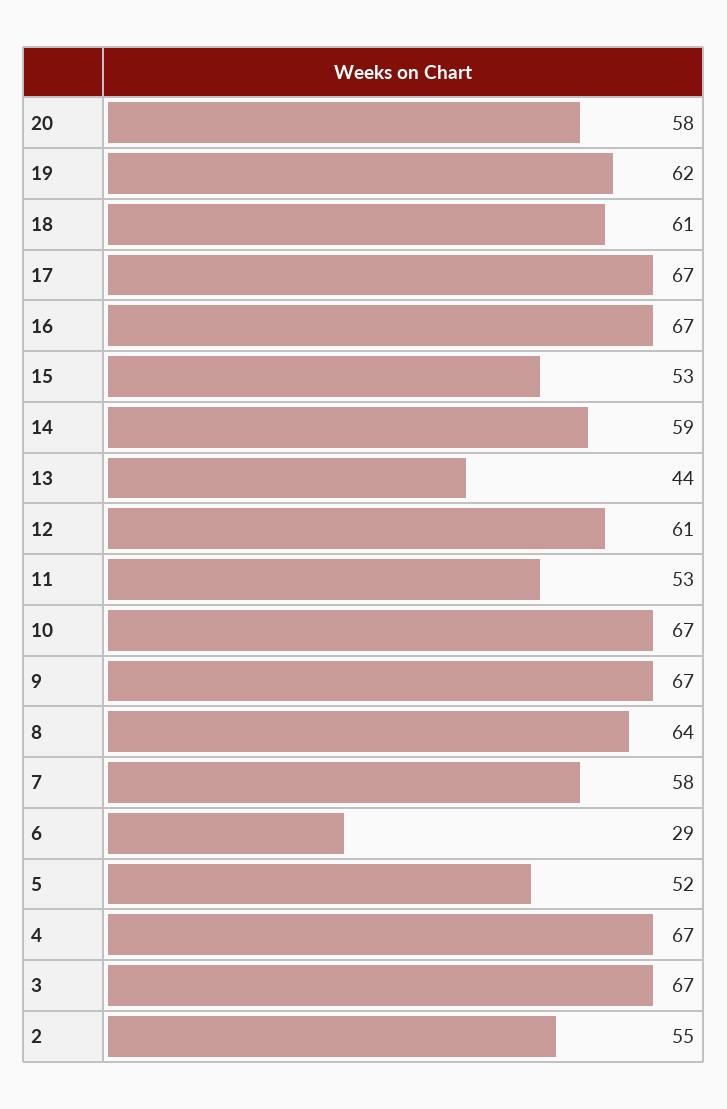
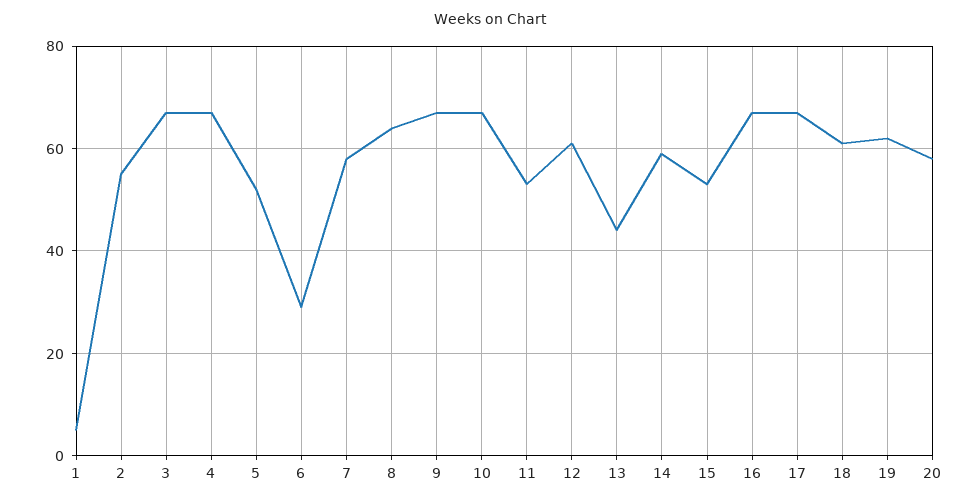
1: none -> 5

